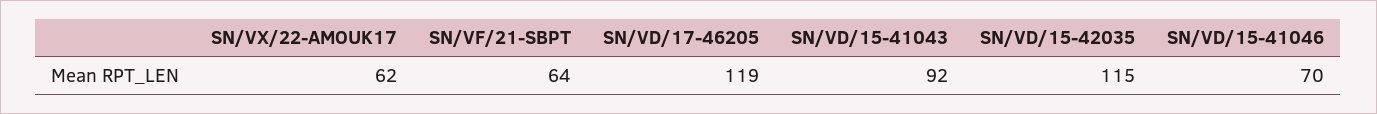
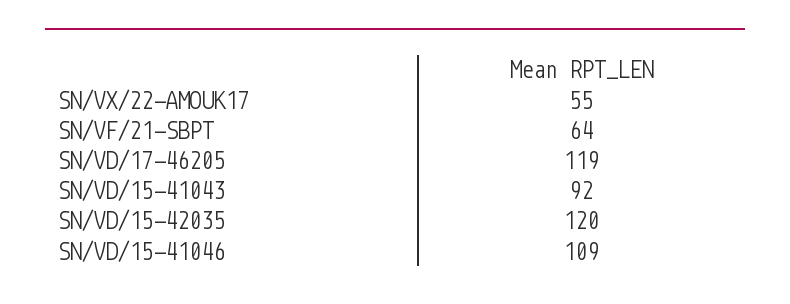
SN/VX/22-AMOUK17: 62 -> 55
SN/VD/15-42035: 115 -> 120
SN/VD/15-41046: 70 -> 109

